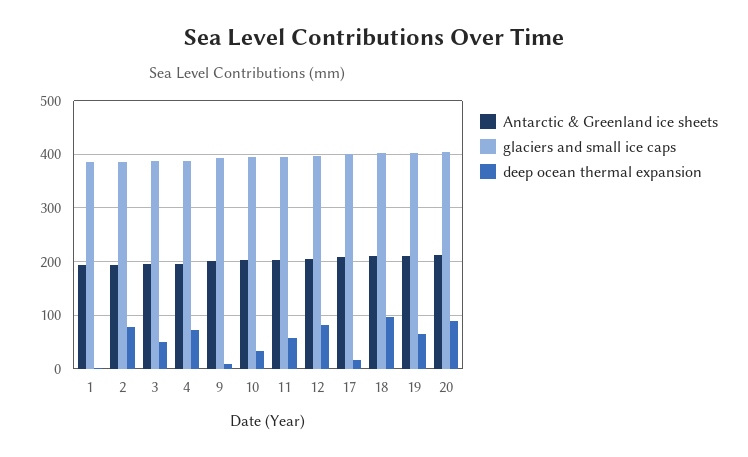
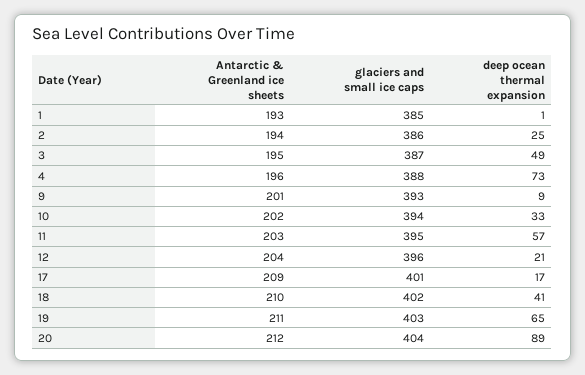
deep ocean thermal expansion, 2: 80 -> 25
deep ocean thermal expansion, 12: 80 -> 21
deep ocean thermal expansion, 18: 100 -> 41

